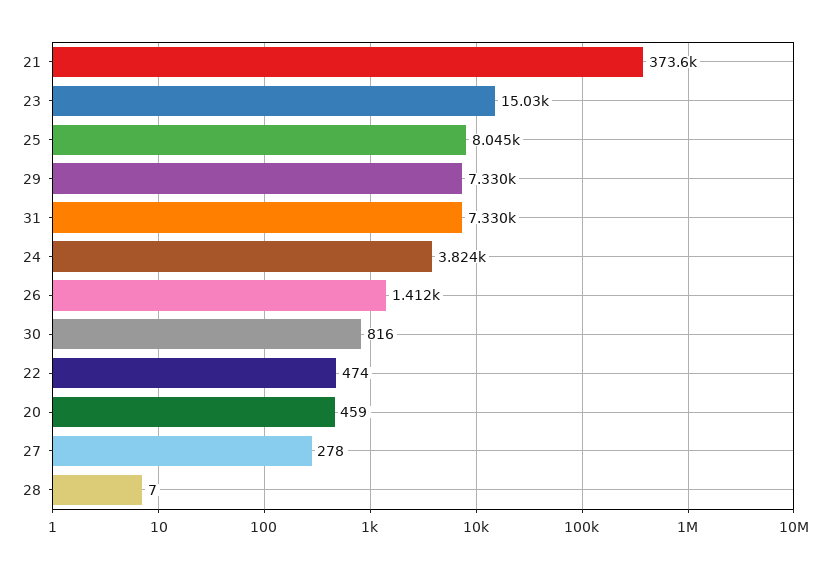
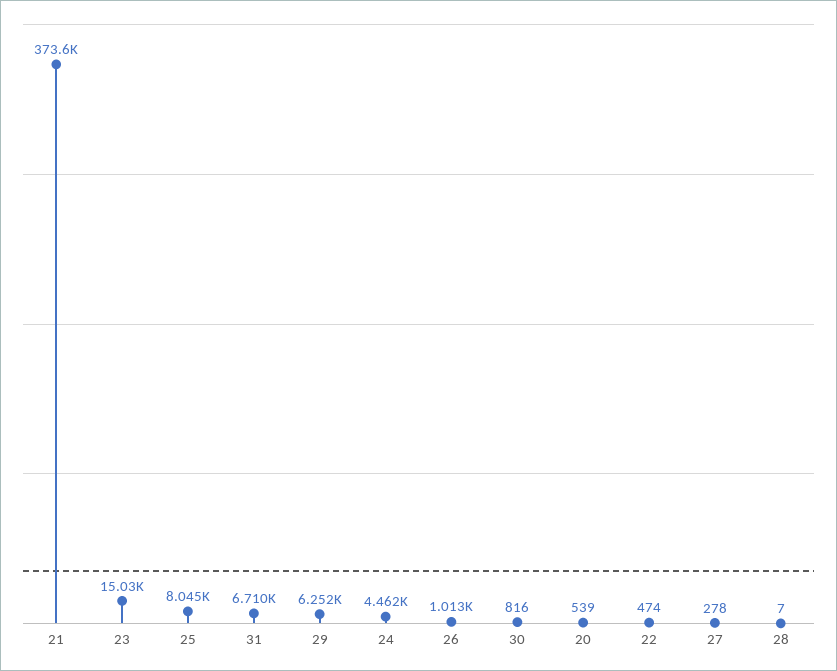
29: 7330 -> 6252
31: 7330 -> 6710
24: 3824 -> 4462
26: 1412 -> 1013
20: 459 -> 539

